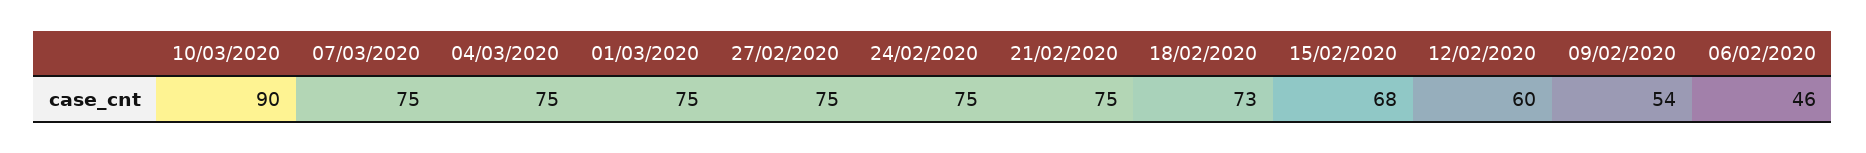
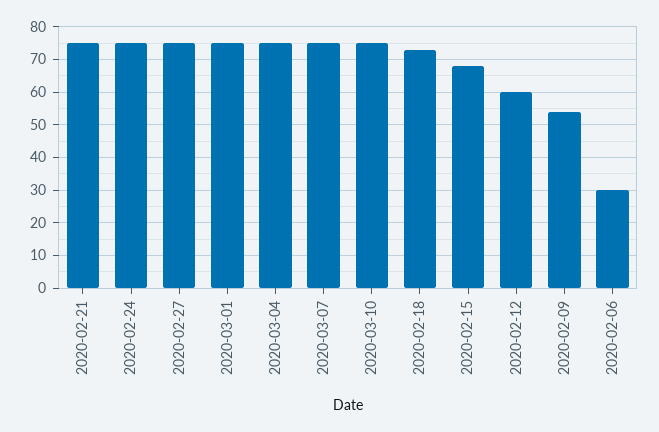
10/03/2020: 90 -> 75
06/02/2020: 46 -> 30

